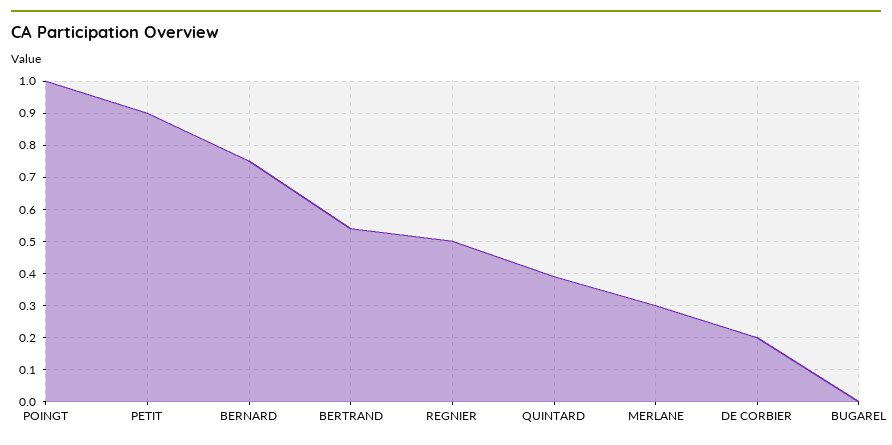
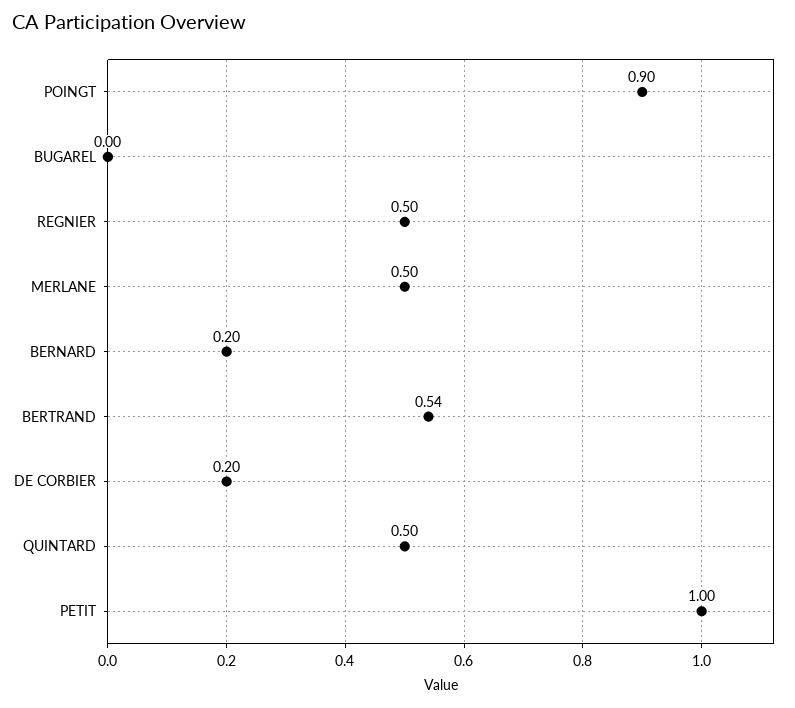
POINGT: 1 -> 0.9
PETIT: 0.9 -> 1
BERNARD: 0.75 -> 0.2
QUINTARD: 0.4 -> 0.5
MERLANE: 0.3 -> 0.5

